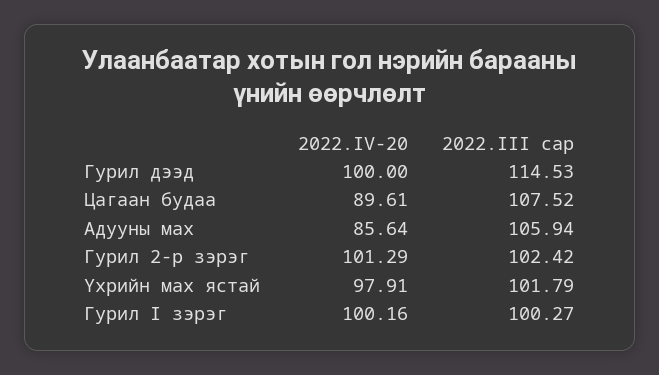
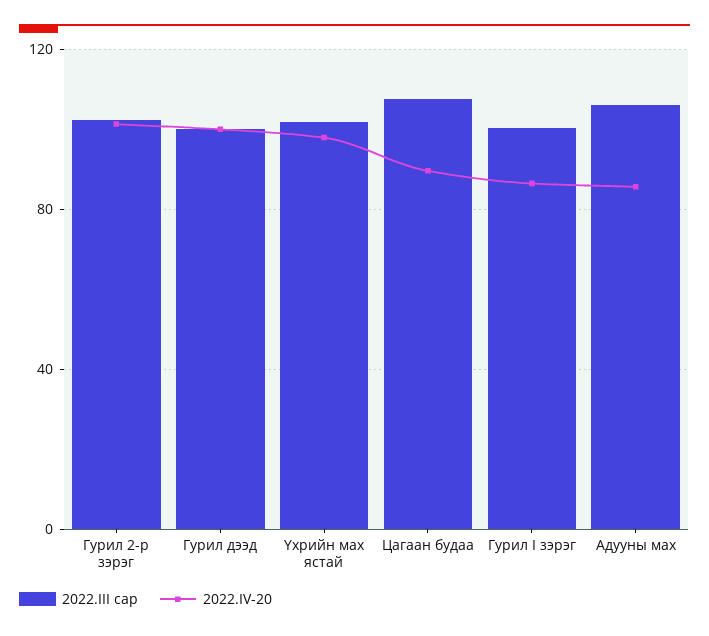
2022.III сар, Гурил дээд: 114.53 -> 100
2022.IV-20, Гурил I зэрэг: 100.16 -> 85

